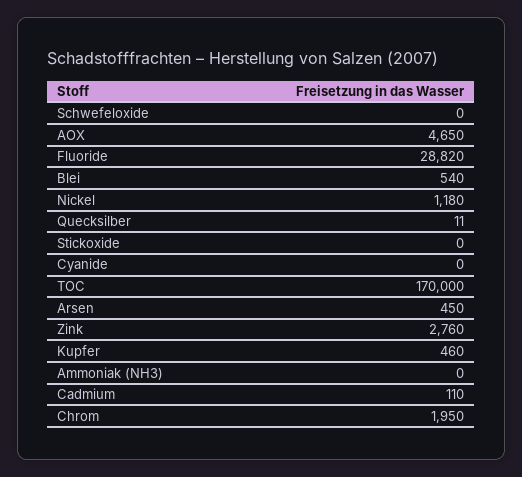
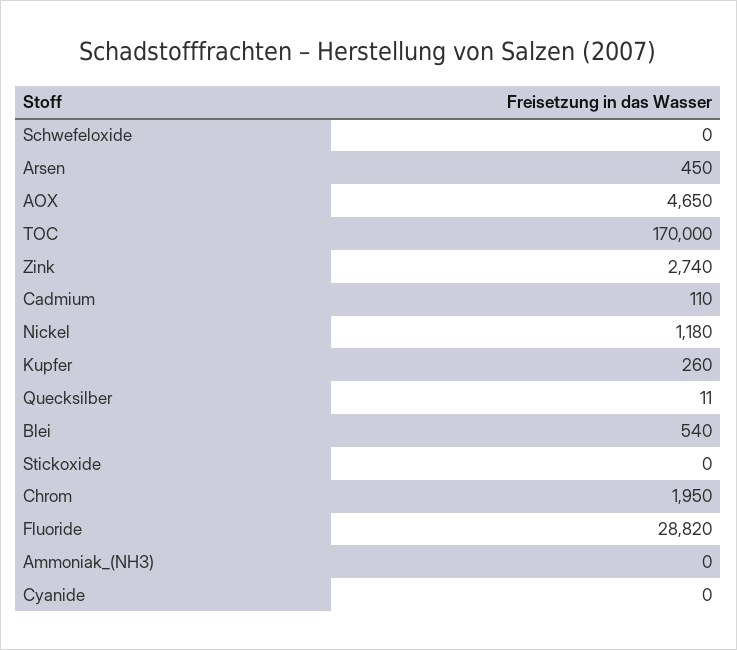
Zink: 2760 -> 2740
Kupfer: 460 -> 260

